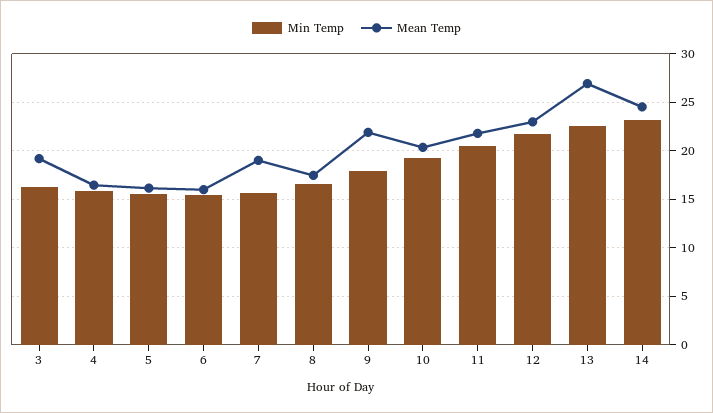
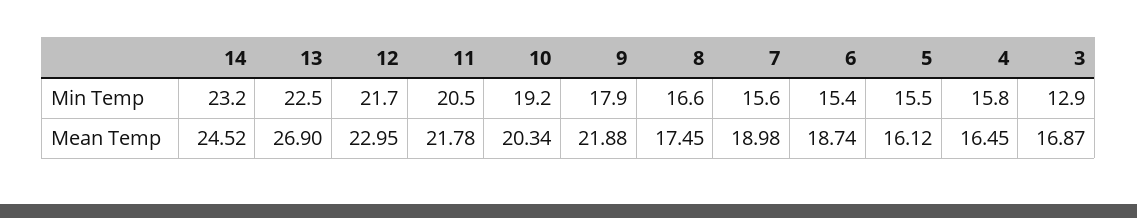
Min Temp, 3: 16 -> 12.9
Mean Temp, 3: 19 -> 16.87
Mean Temp, 6: 16 -> 18.74

